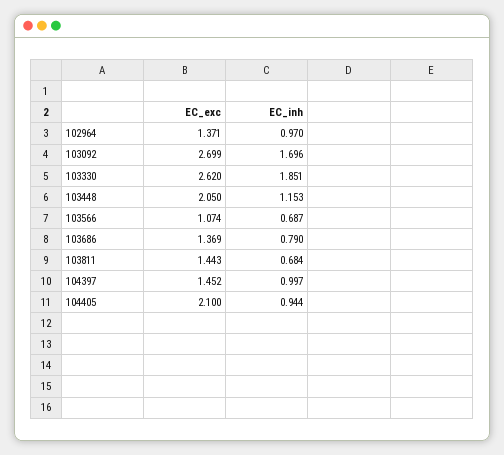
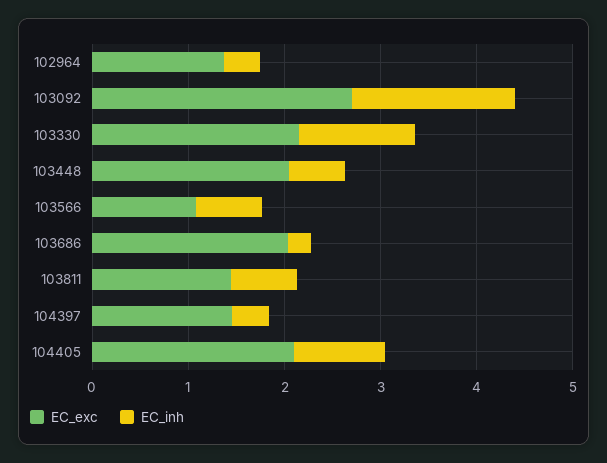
EC_inh, 102964: 0.97 -> 0.4
EC_exc, 103330: 2.62 -> 2.2
EC_inh, 103330: 1.851 -> 1.2
EC_inh, 103448: 1.153 -> 0.6
EC_exc, 103686: 1.369 -> 2
EC_inh, 103686: 0.79 -> 0.2
EC_inh, 104397: 0.997 -> 0.4

